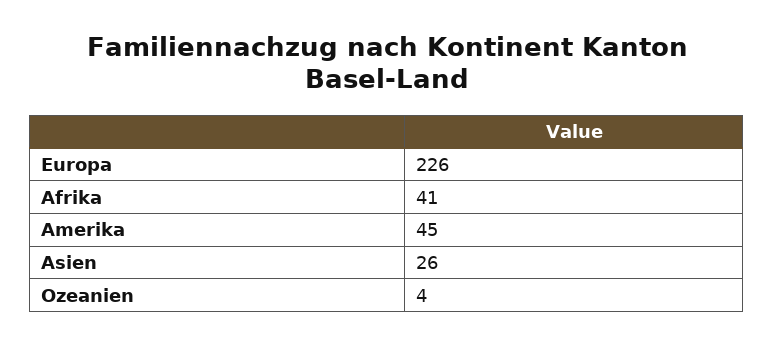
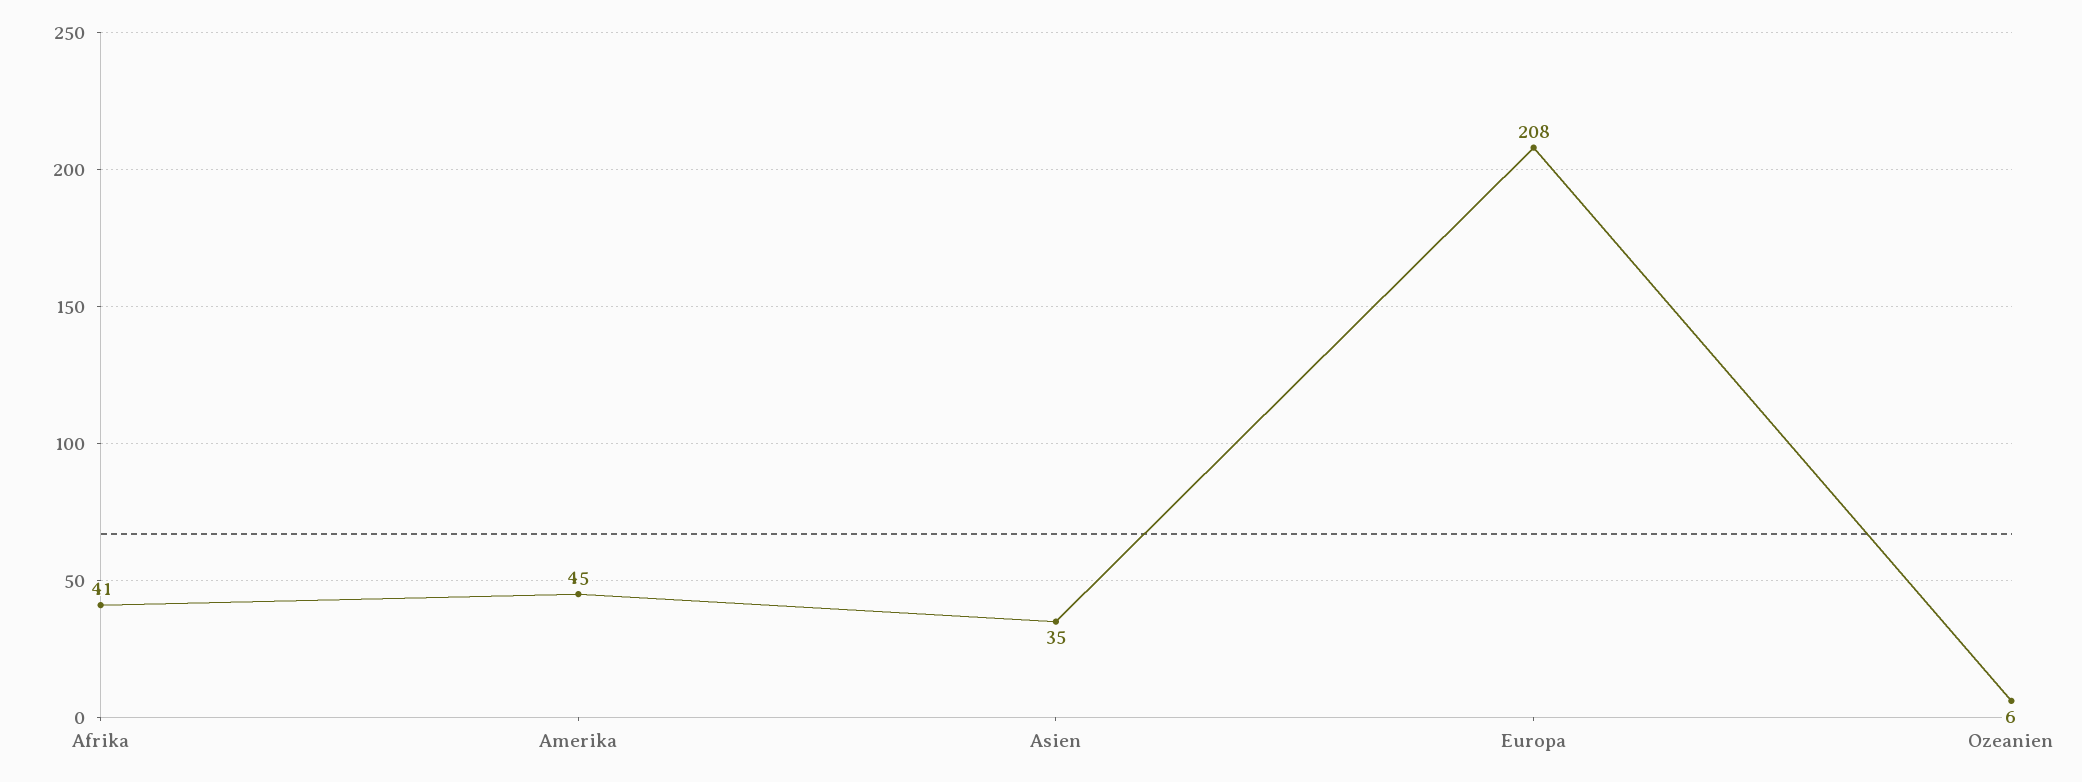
Europa: 226 -> 208
Asien: 26 -> 35
Ozeanien: 4 -> 6

